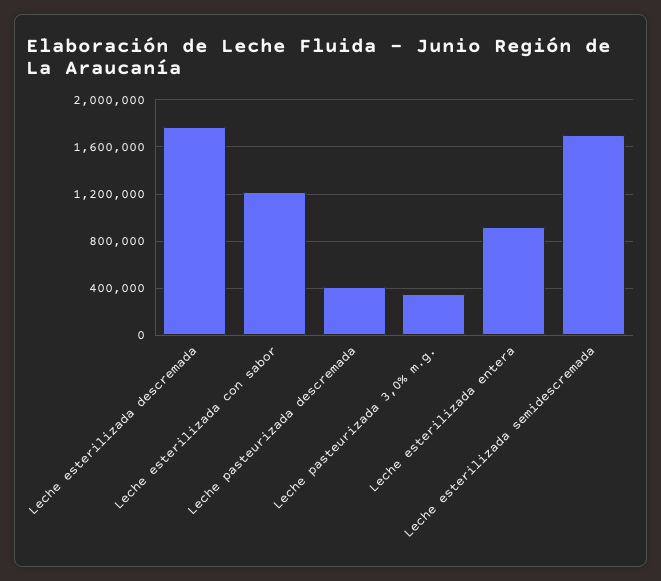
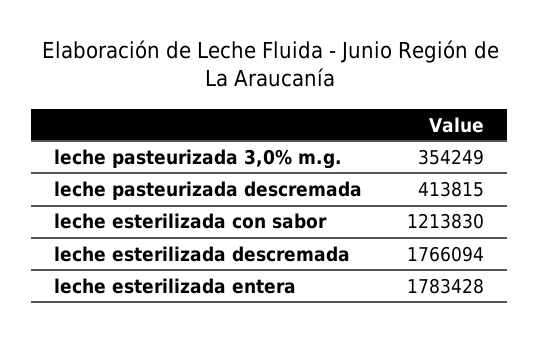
Leche esterilizada entera: 900000 -> 1783428
Leche esterilizada semidescremada: 1700000 -> none

